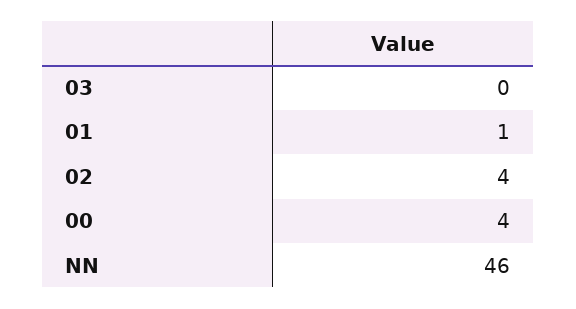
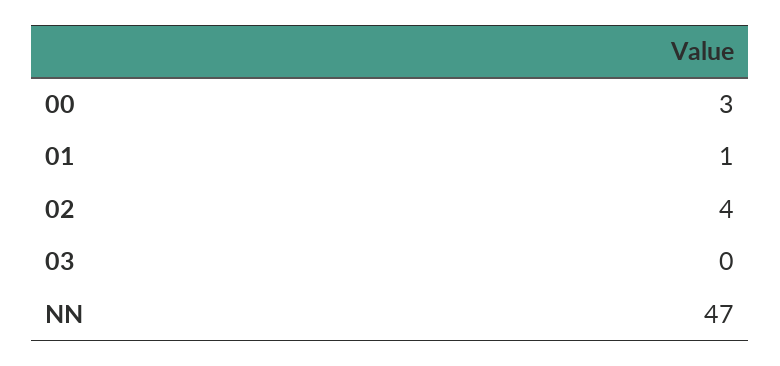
00: 4 -> 3
NN: 46 -> 47

